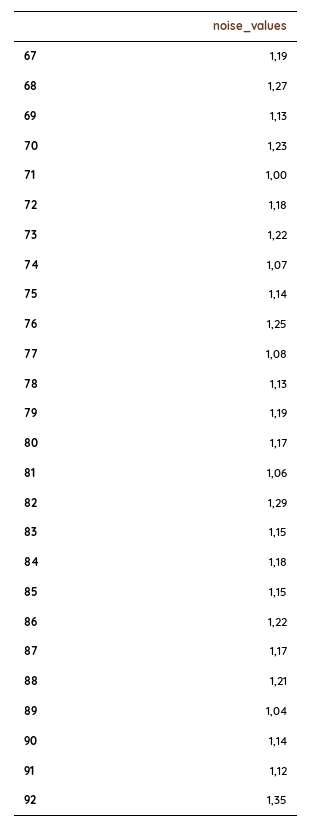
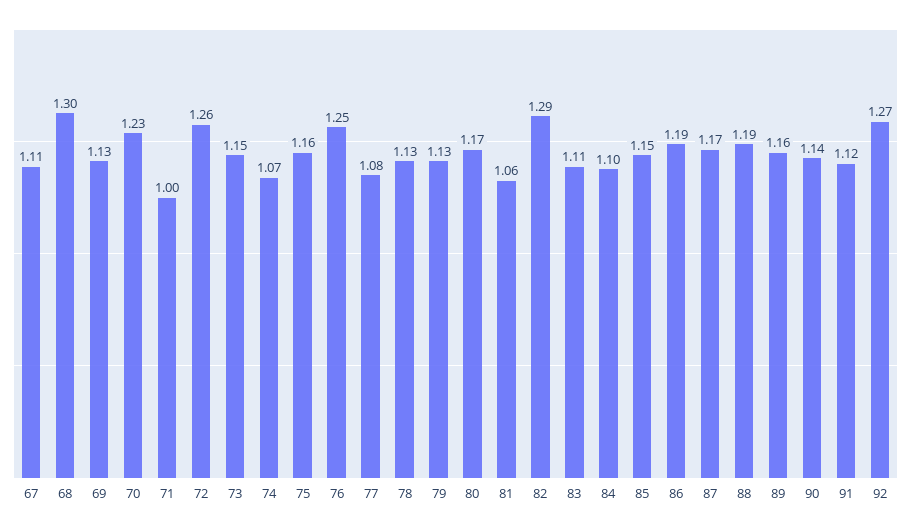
67: 1.19 -> 1.11
68: 1.27 -> 1.3
72: 1.18 -> 1.26
73: 1.22 -> 1.15
75: 1.14 -> 1.16
79: 1.19 -> 1.13
83: 1.15 -> 1.11
84: 1.18 -> 1.1
86: 1.22 -> 1.19
88: 1.21 -> 1.19
89: 1.04 -> 1.16
92: 1.35 -> 1.27

